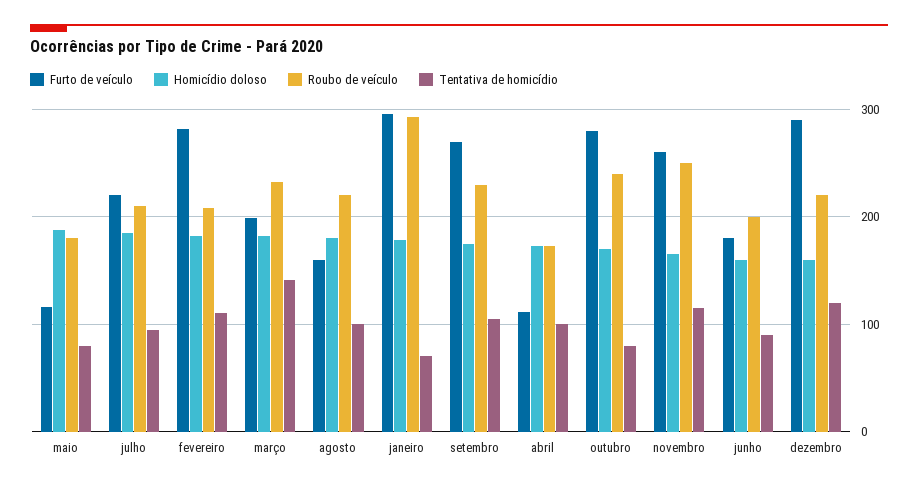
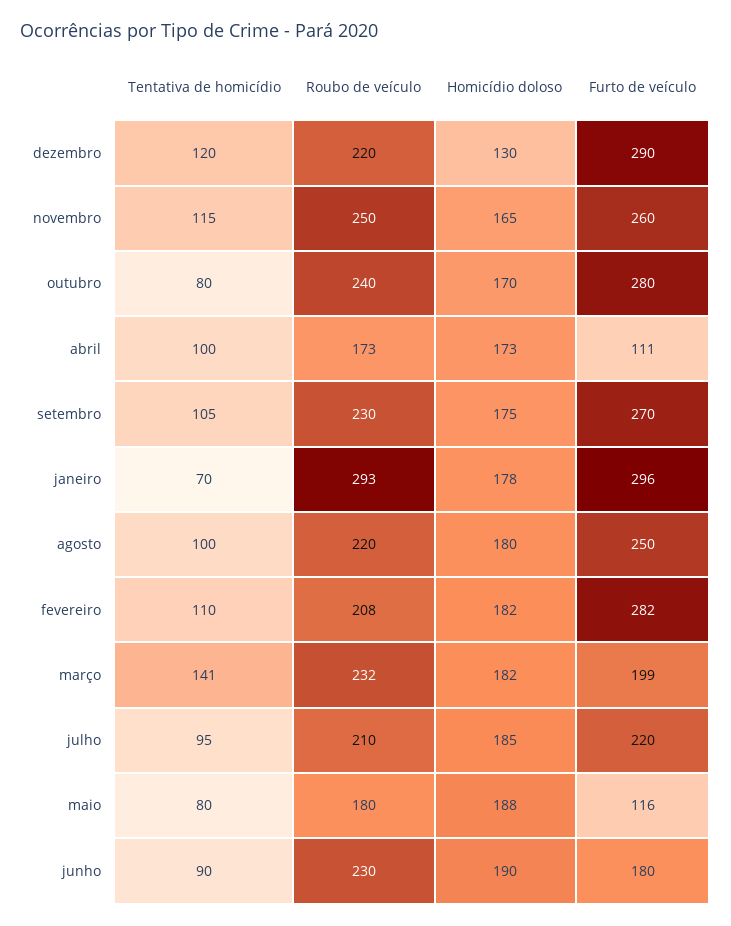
Furto de veículo, agosto: 160 -> 250
Homicídio doloso, junho: 160 -> 190
Roubo de veículo, junho: 200 -> 230
Homicídio doloso, dezembro: 160 -> 130

